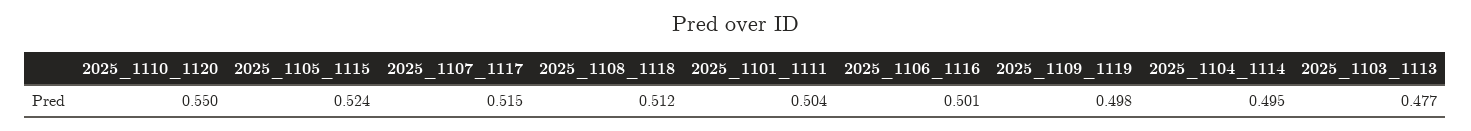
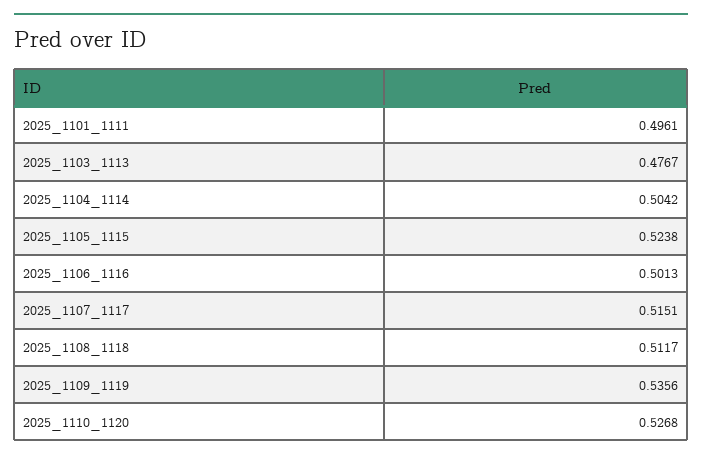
2025_1110_1120: 0.55 -> 0.5268
2025_1101_1111: 0.504 -> 0.4961
2025_1109_1119: 0.498 -> 0.5356
2025_1104_1114: 0.495 -> 0.5042

